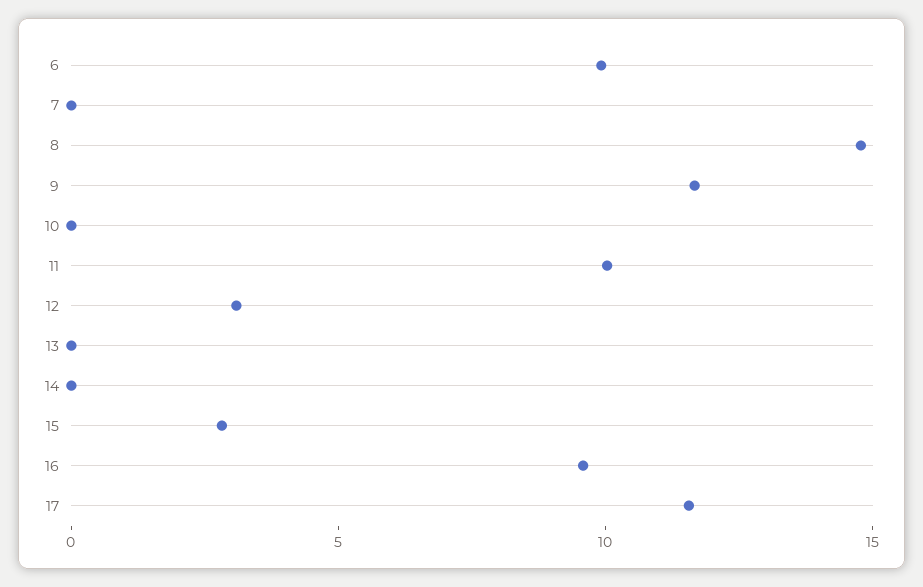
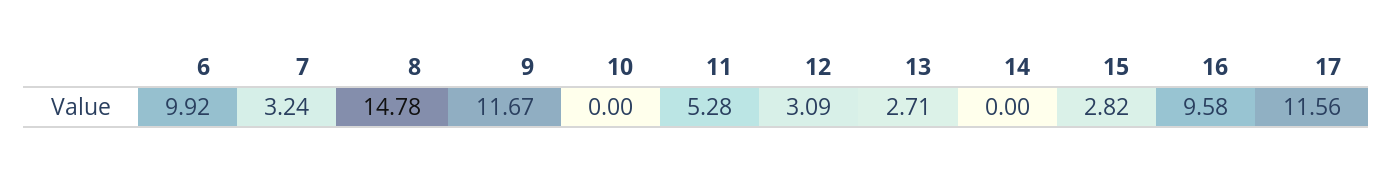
7: 0 -> 3.24
11: 10 -> 5.28
13: 0 -> 2.71

